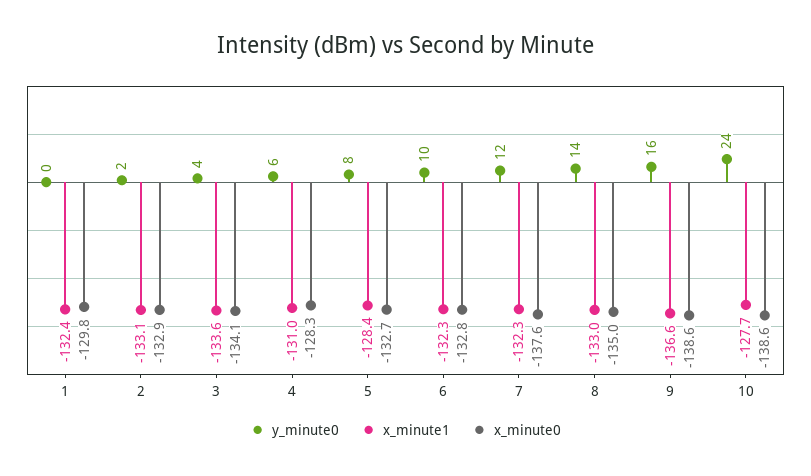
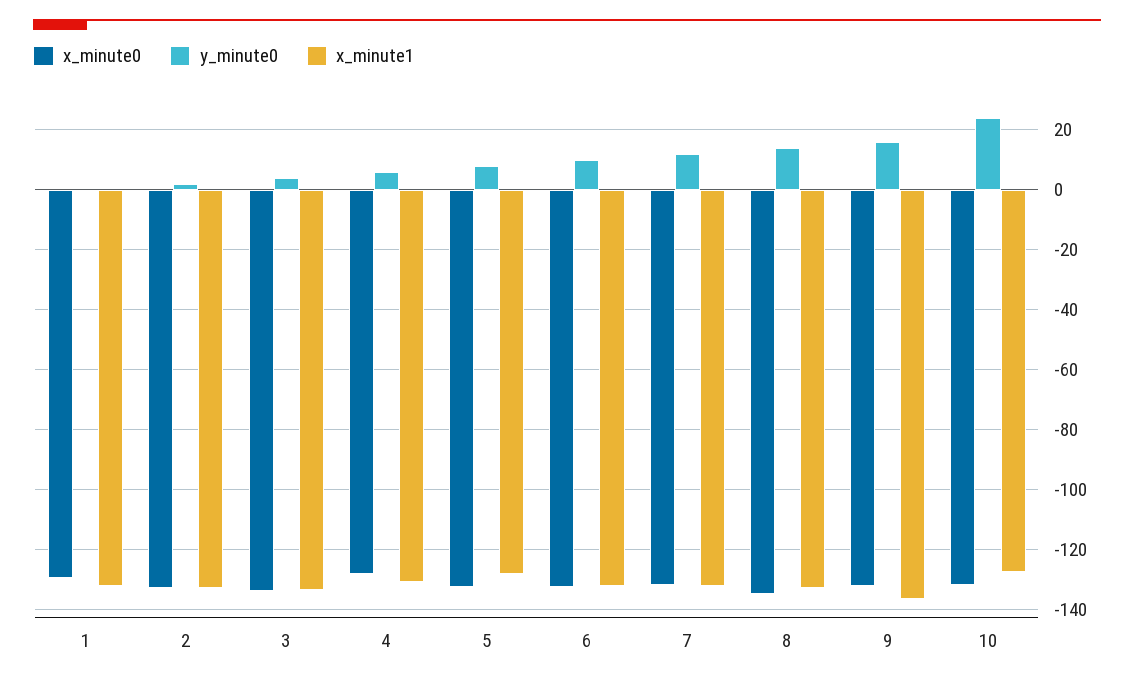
x_minute0, 7: -137.6 -> -132.5
x_minute0, 9: -138.6 -> -132.5
x_minute0, 10: -138.6 -> -132.5

